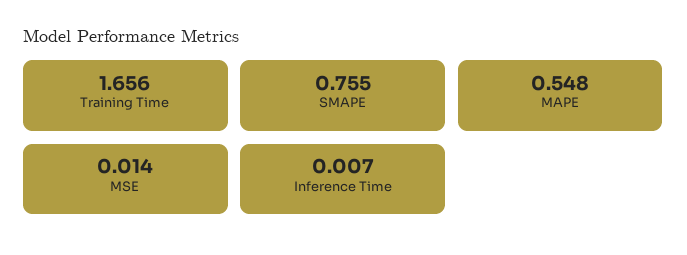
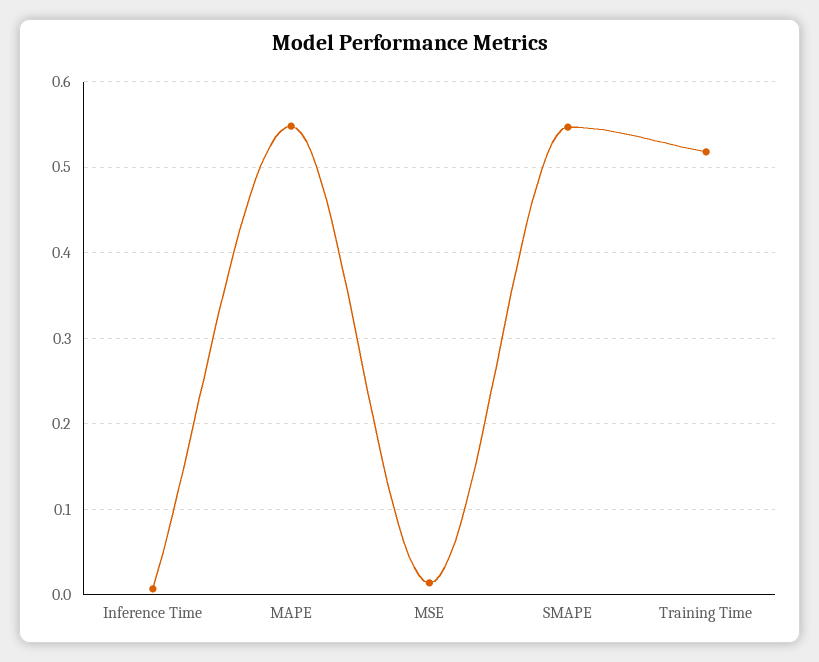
Training Time: 1.656 -> 0.52
SMAPE: 0.755 -> 0.55

